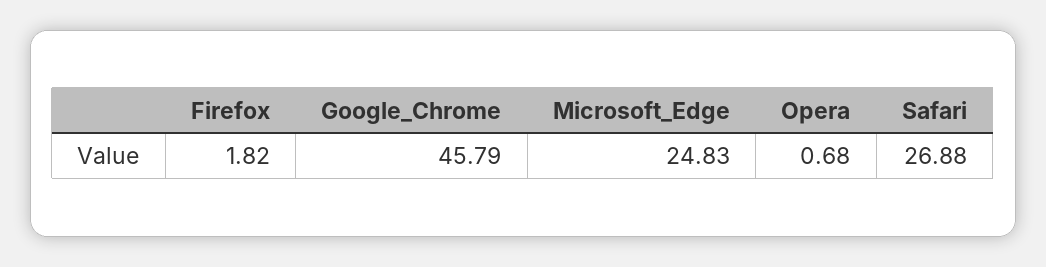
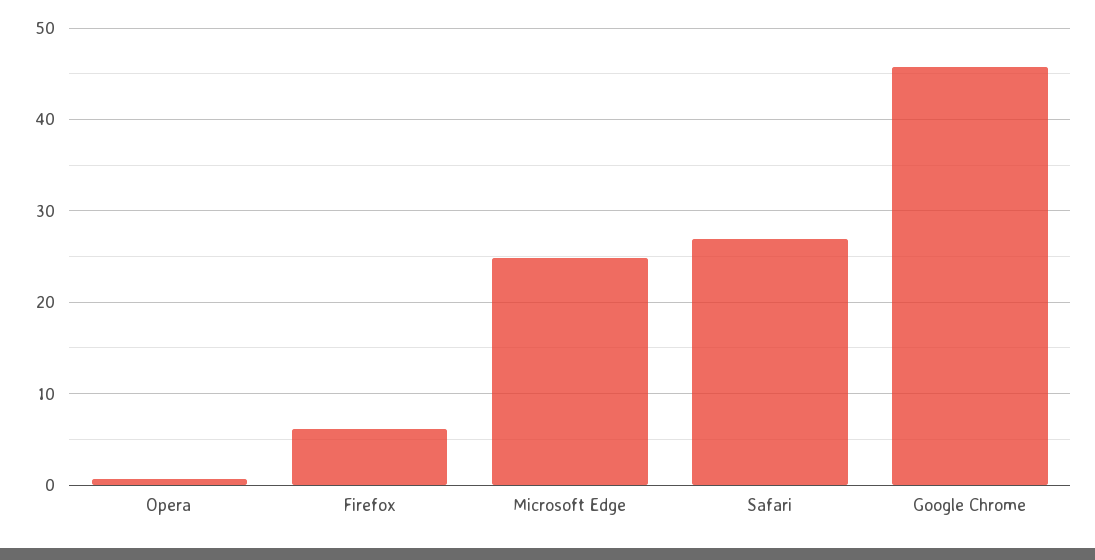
Firefox: 1.82 -> 6

